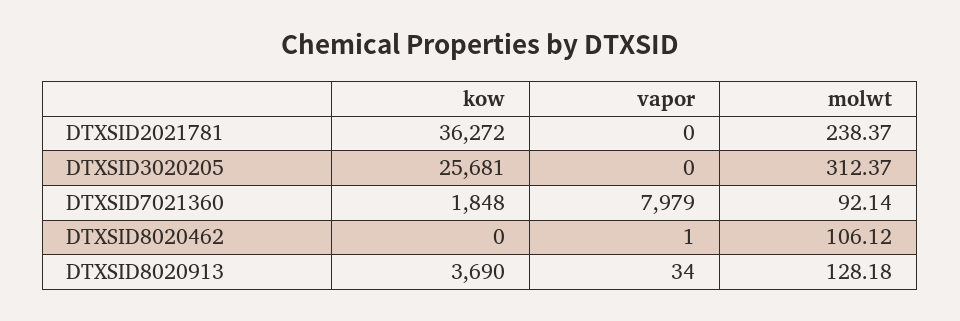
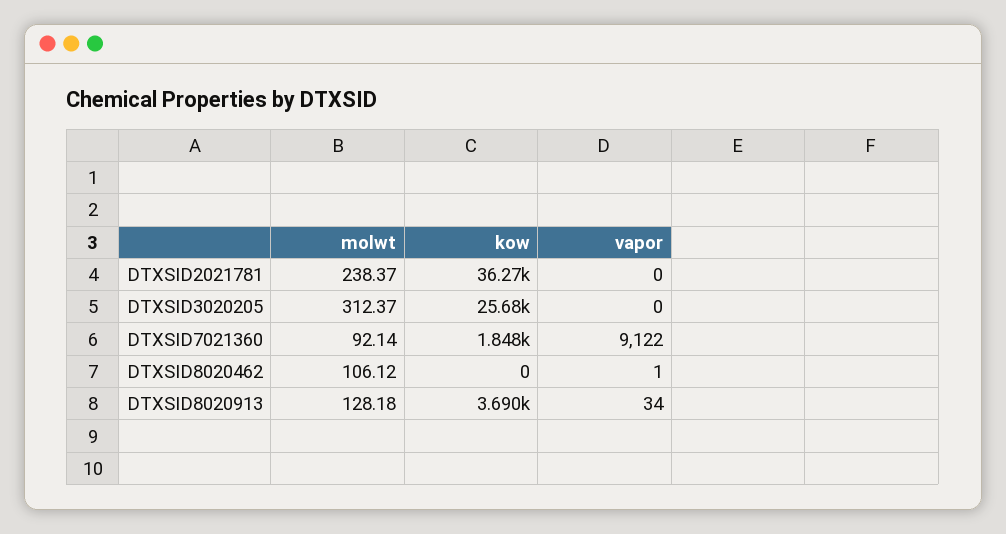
vapor, DTXSID7021360: 7979 -> 9122

